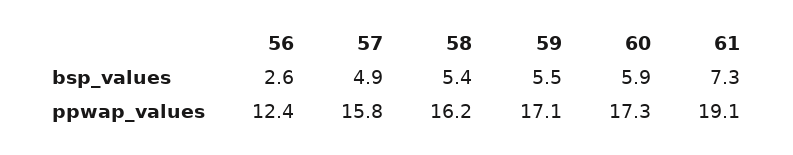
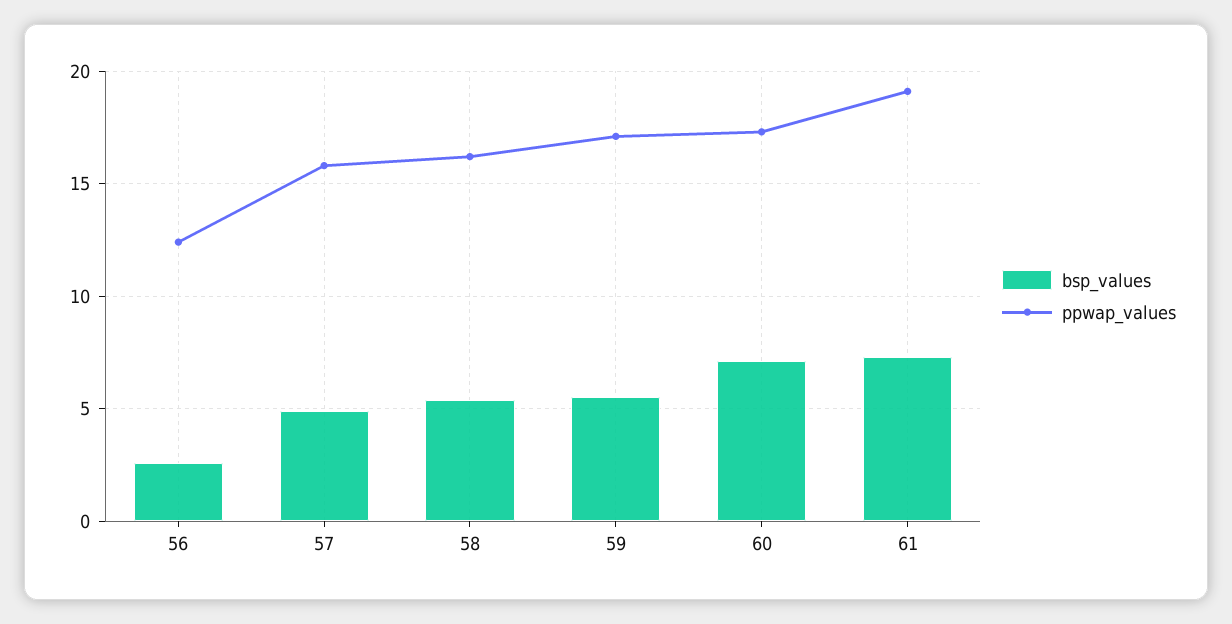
bsp_values, 60: 5.9 -> 7

